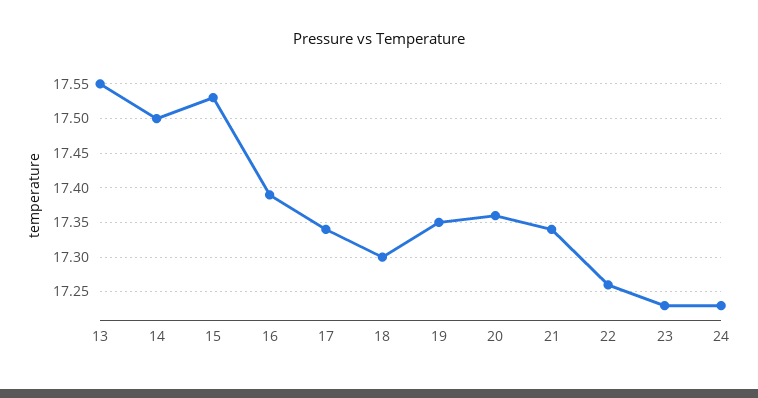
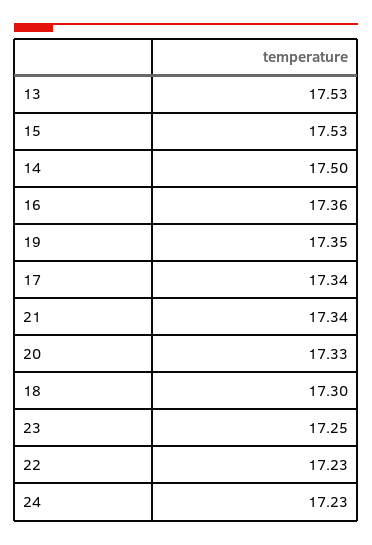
13: 17.55 -> 17.53
16: 17.39 -> 17.36
20: 17.36 -> 17.33
22: 17.26 -> 17.23
23: 17.23 -> 17.25

